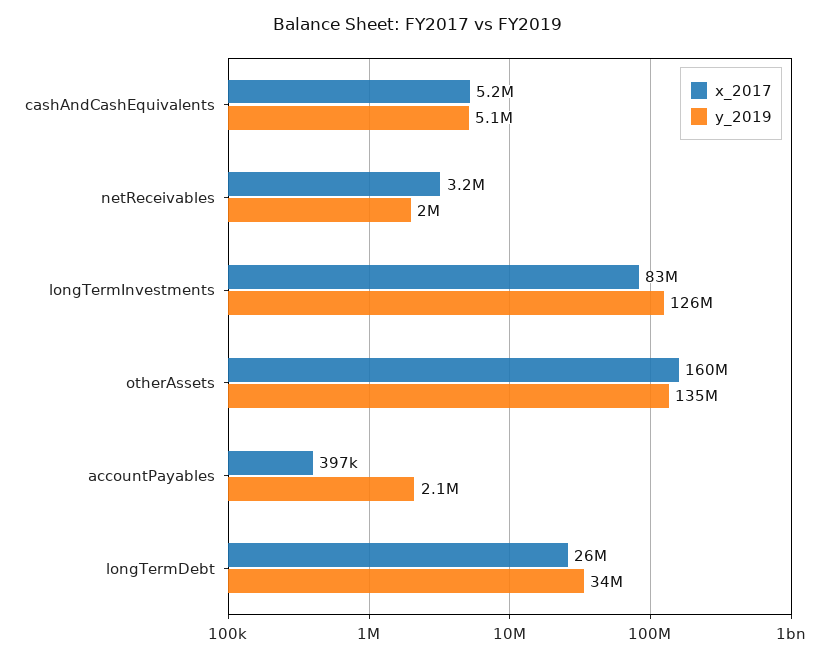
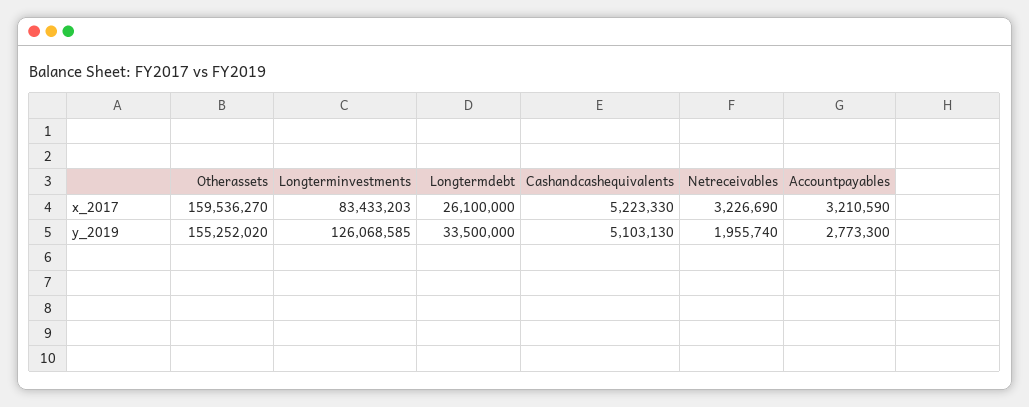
y_2019, otherAssets: 135000000 -> 155252020
x_2017, accountPayables: 397000 -> 3210590
y_2019, accountPayables: 2100000 -> 2773300

